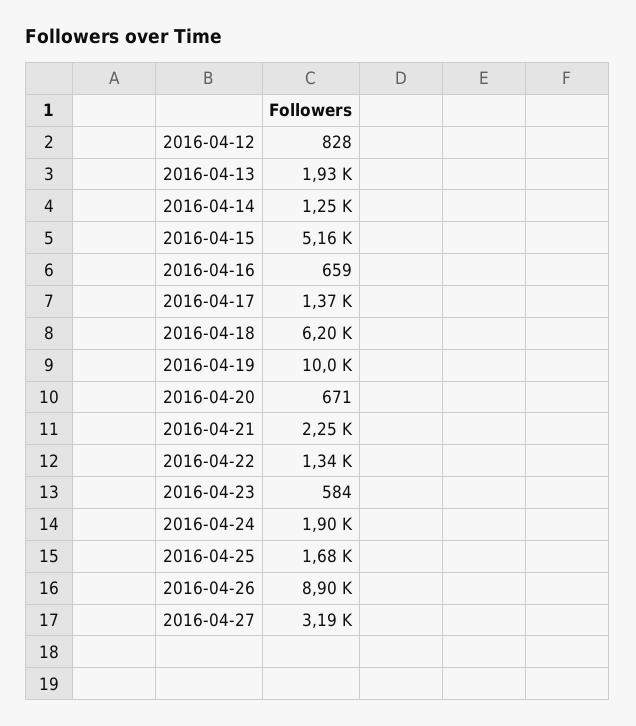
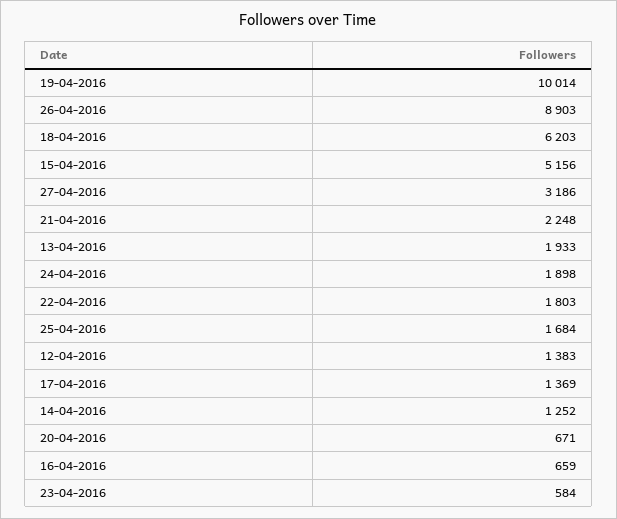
2016-04-12: 828 -> 1383
2016-04-22: 1340 -> 1803

